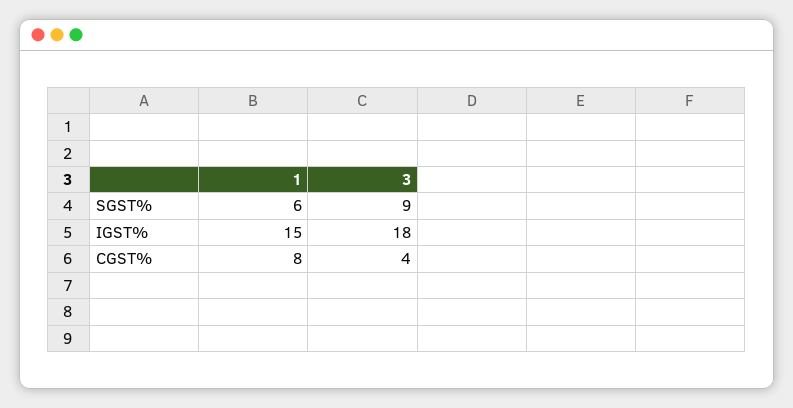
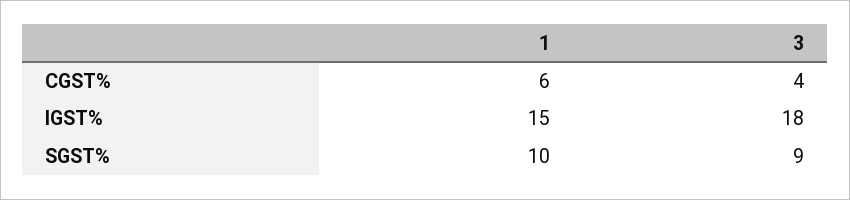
1, SGST%: 6 -> 10
1, CGST%: 8 -> 6

